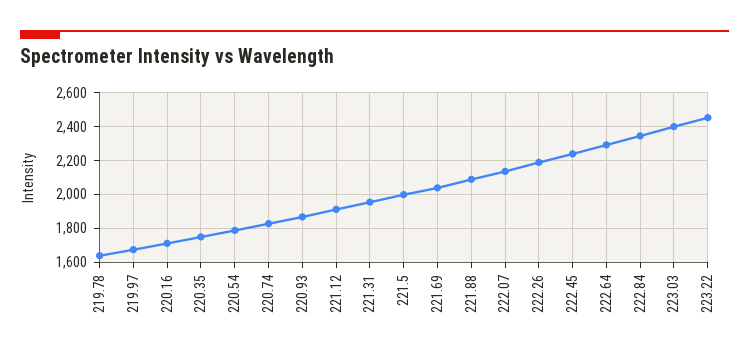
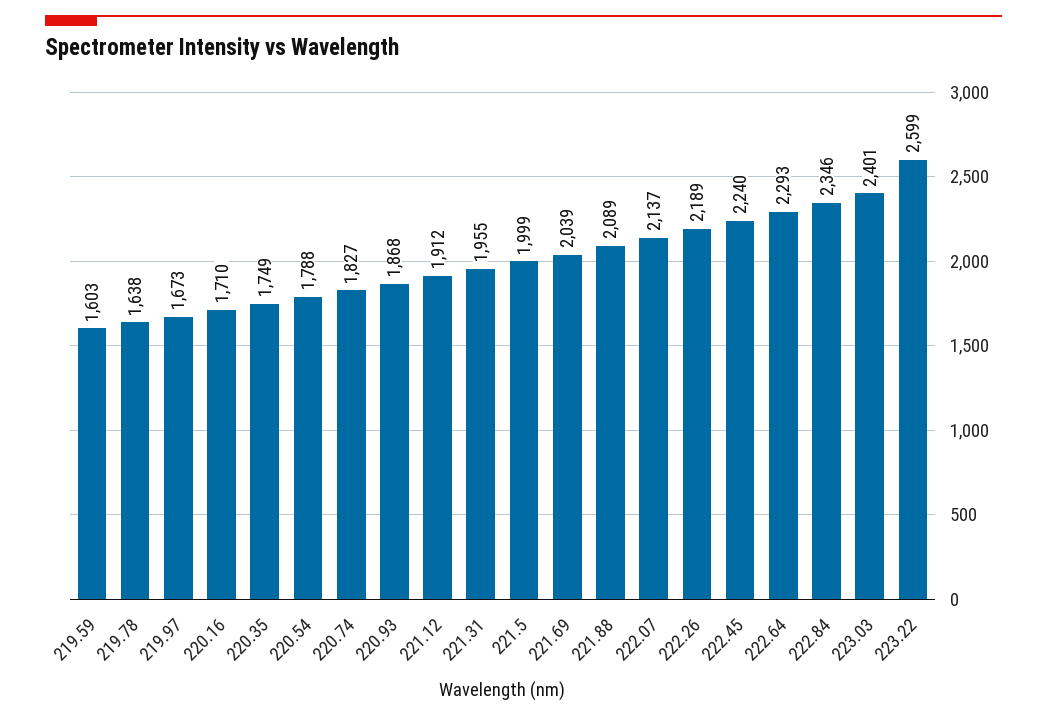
223.22: 2450 -> 2599
219.59: none -> 1603

